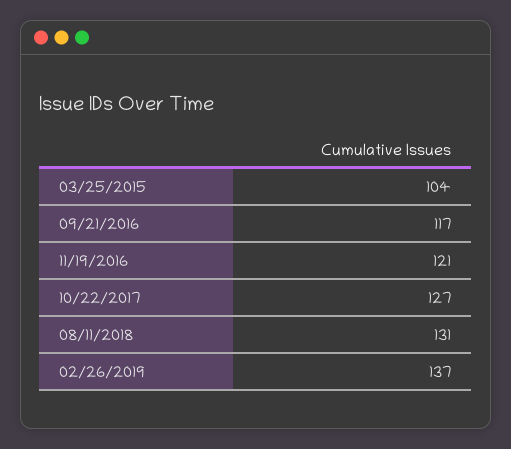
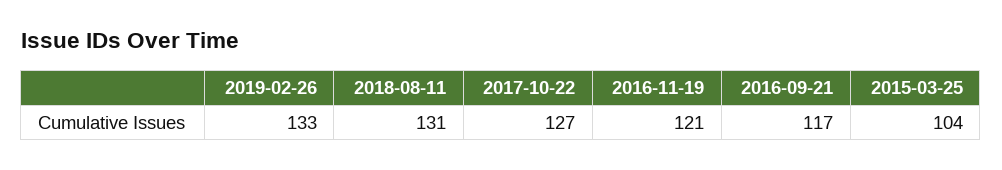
02/26/2019: 137 -> 133

